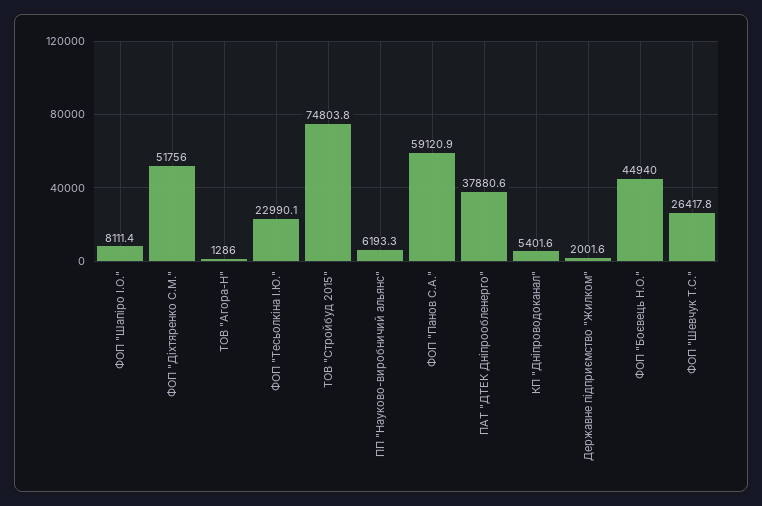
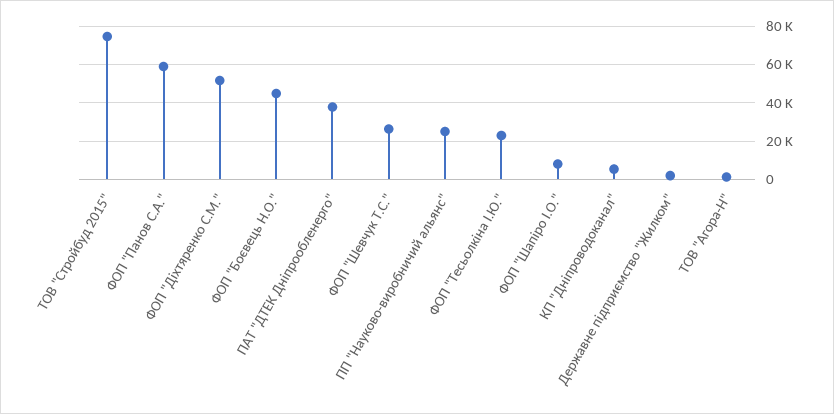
ПП "Науково-виробничий альянс": 6193.3 -> 25000

